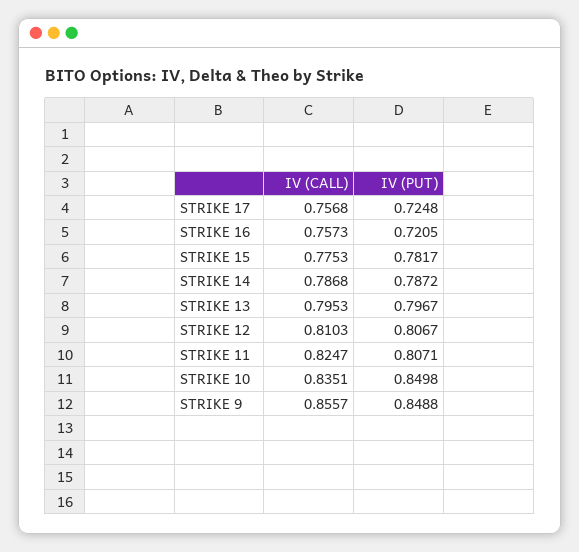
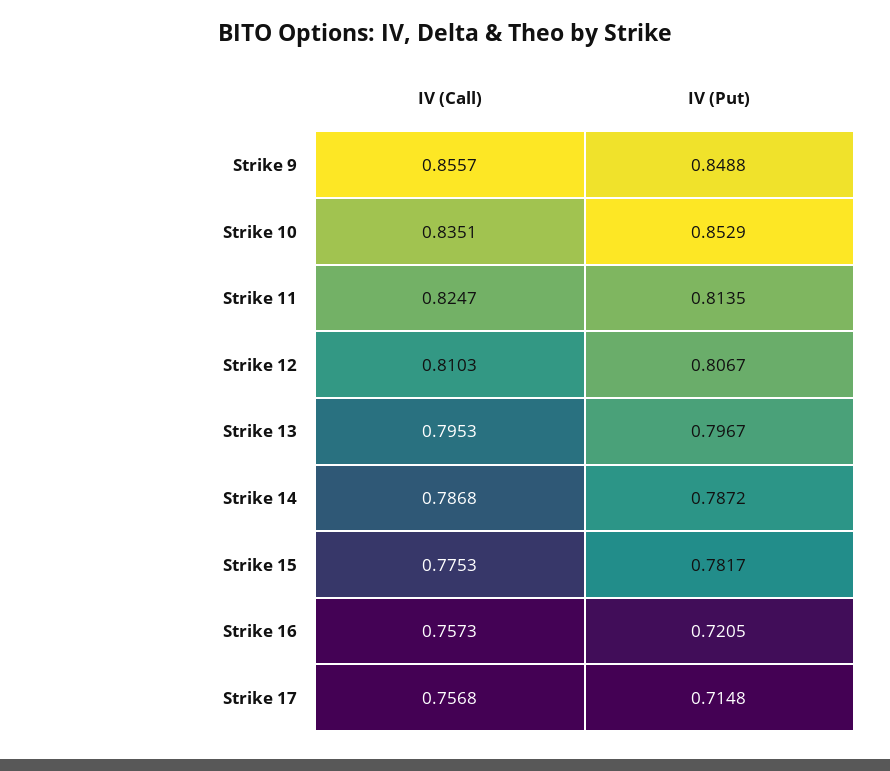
IV (PUT), STRIKE 17: 0.7248 -> 0.7148
IV (PUT), STRIKE 11: 0.8071 -> 0.8135
IV (PUT), STRIKE 10: 0.8498 -> 0.8529

